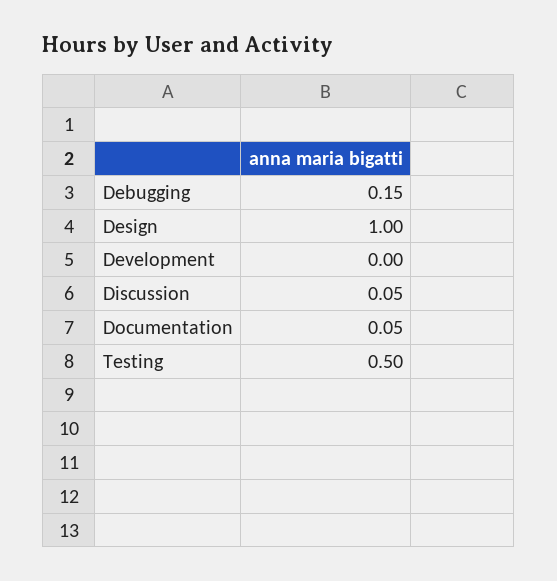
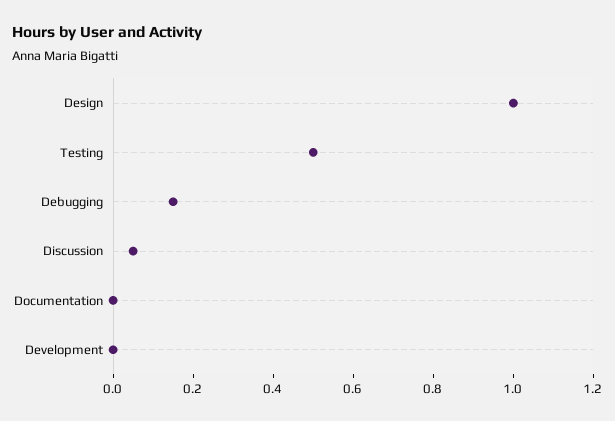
Documentation: 0.05 -> 0

